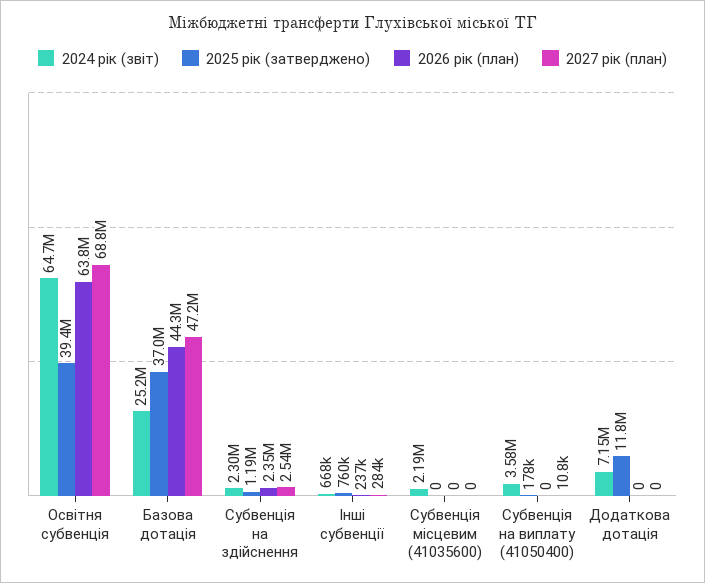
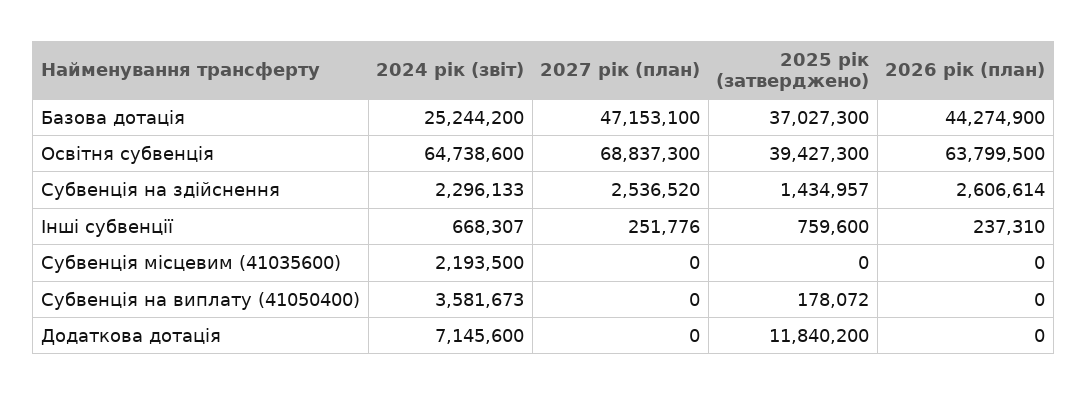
2025 рік (затверджено), Субвенція на здійснення: 1190000 -> 1434957
2026 рік (план), Субвенція на здійснення: 2350000 -> 2606614
2027 рік (план), Інші субвенції: 284000 -> 251776
2027 рік (план), Субвенція на виплату (41050400): 10800 -> 0

